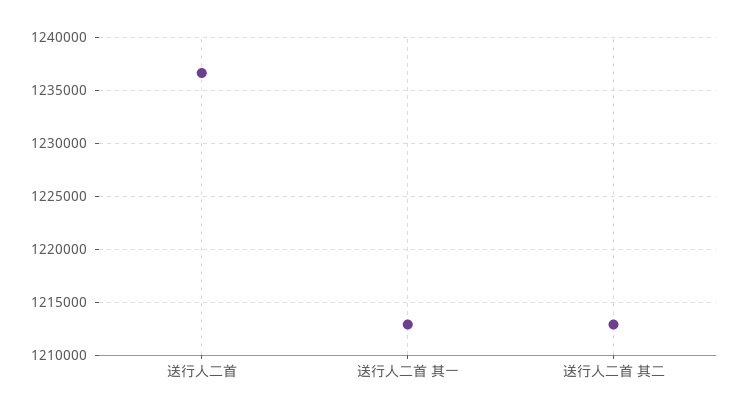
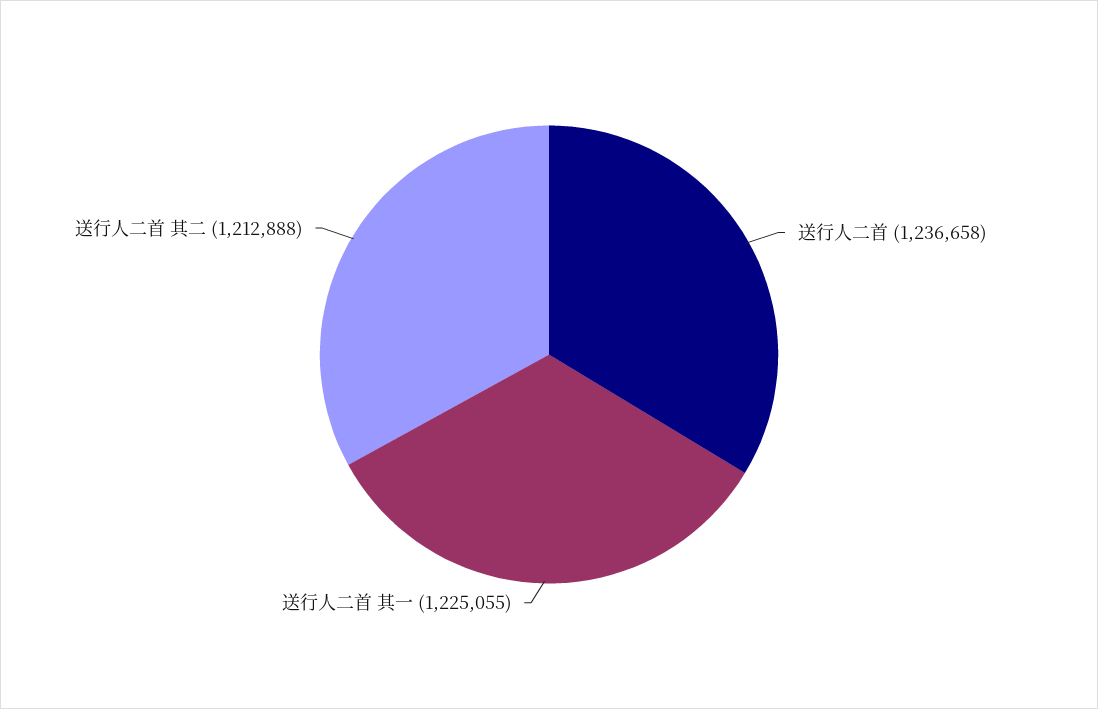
送行人二首 其一: 1213000 -> 1225055

